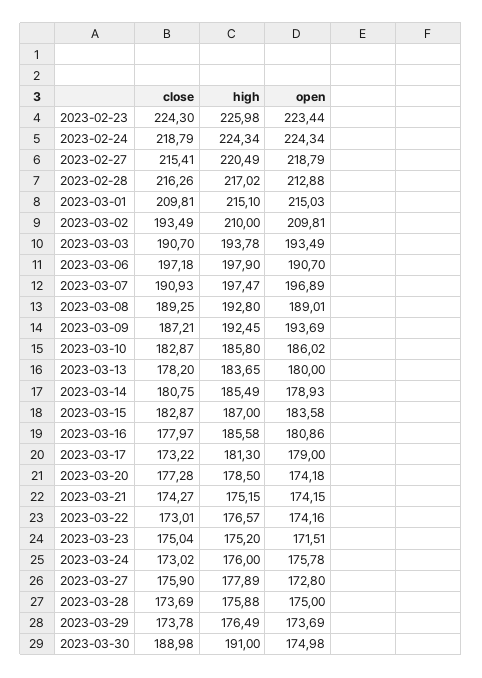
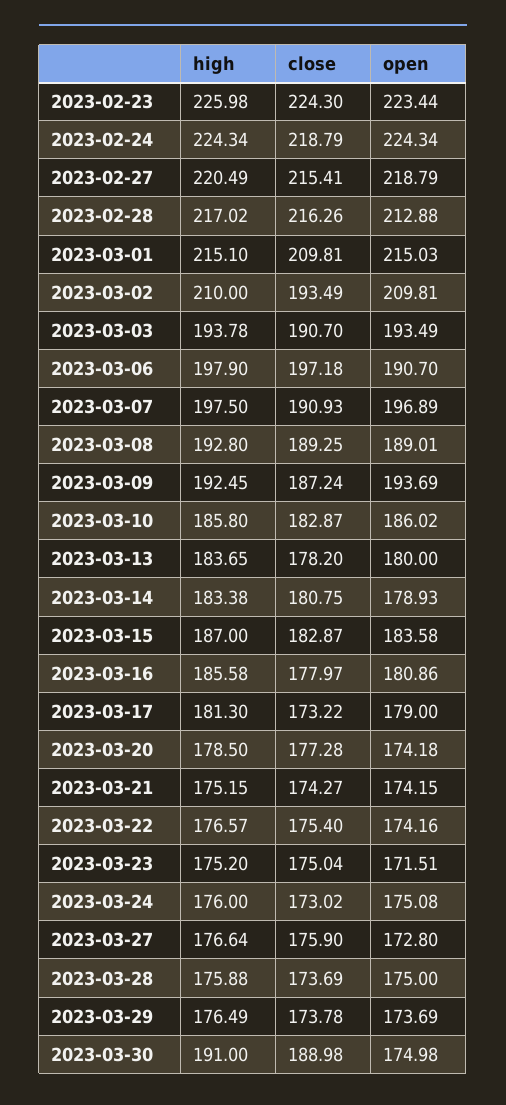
high, 2023-03-07: 197.47 -> 197.5
close, 2023-03-09: 187.21 -> 187.24
high, 2023-03-14: 185.49 -> 183.38
close, 2023-03-22: 173.01 -> 175.4
open, 2023-03-24: 175.78 -> 175.08
high, 2023-03-27: 177.89 -> 176.64

